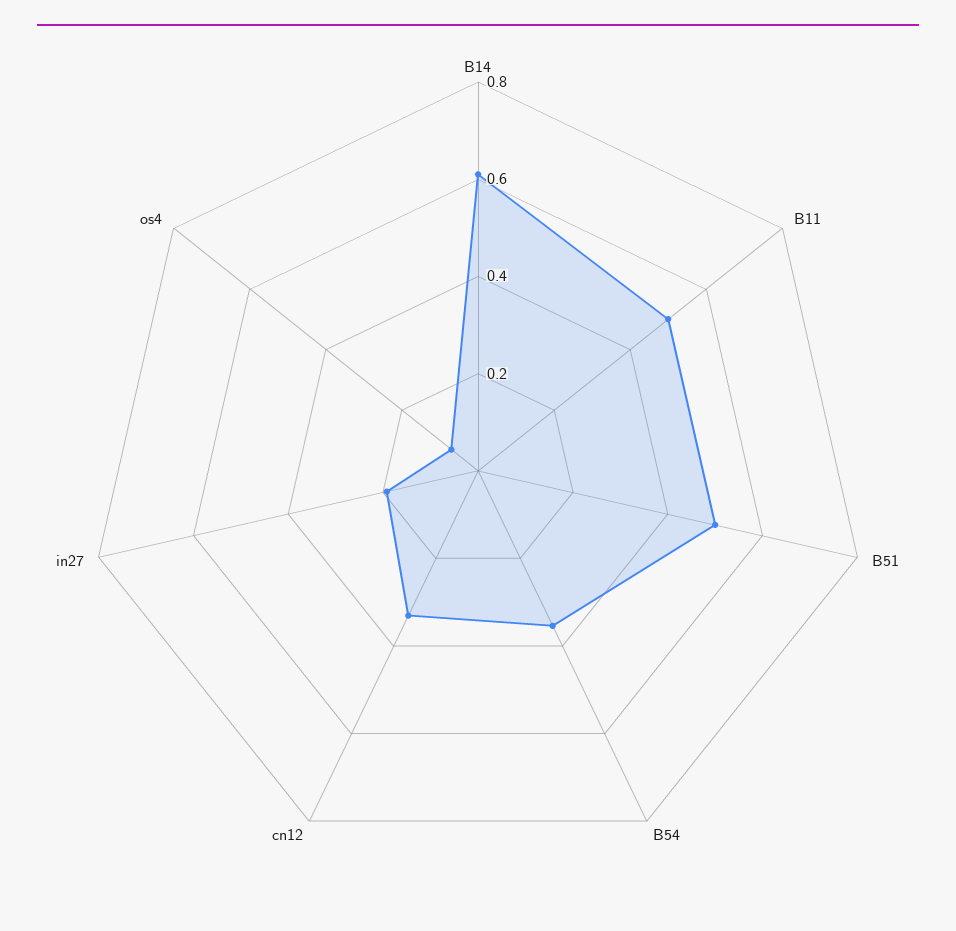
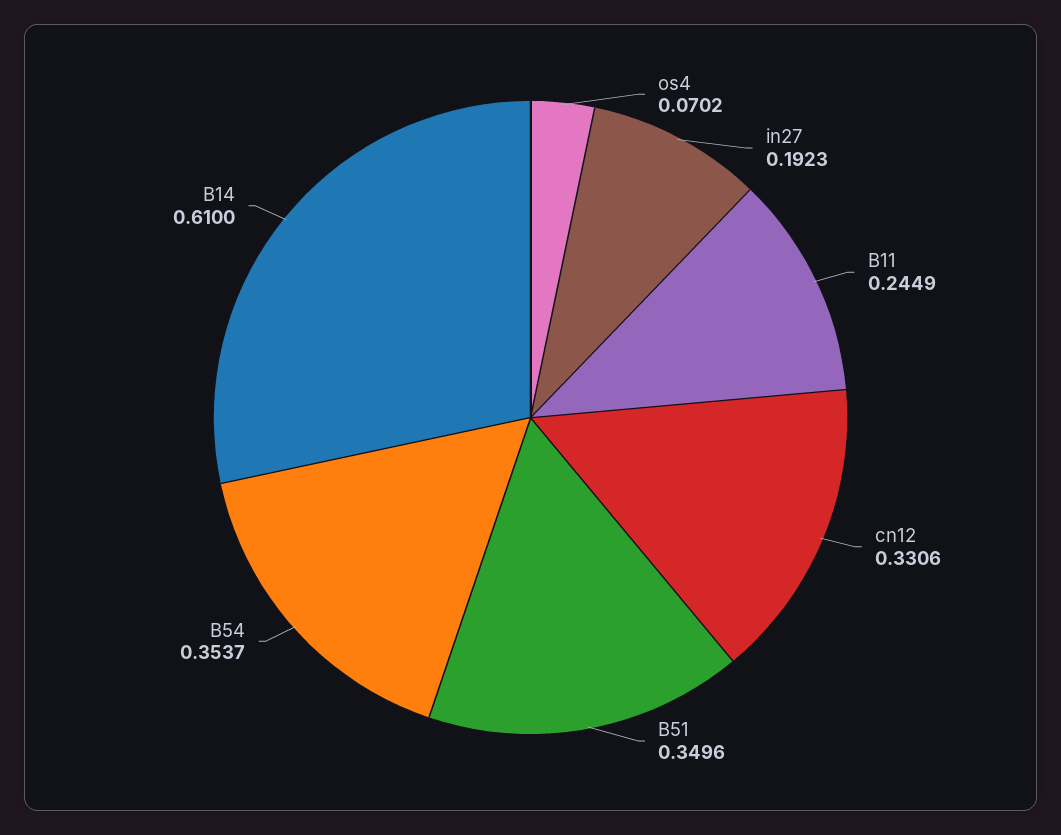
B11: 0.5 -> 0.2449
B51: 0.5 -> 0.3496

